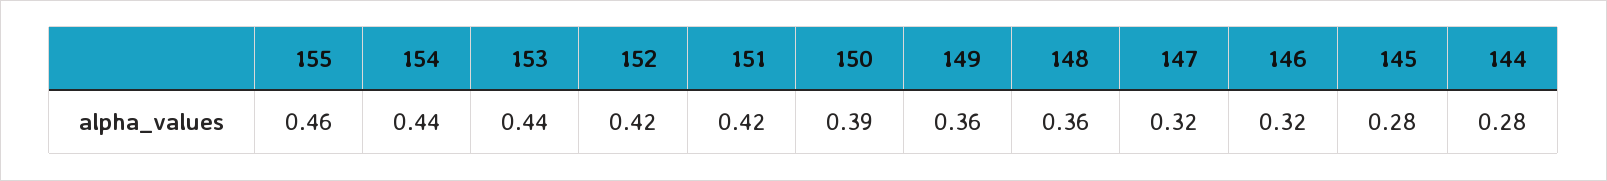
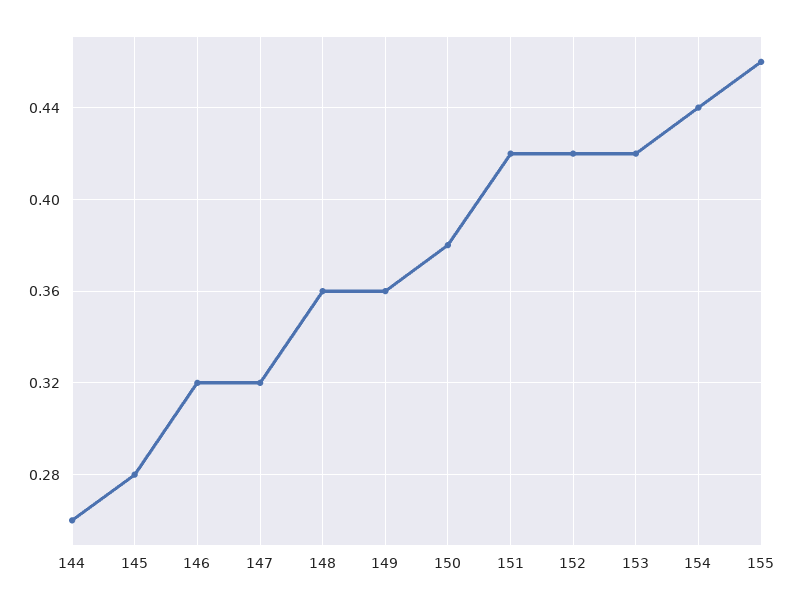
153: 0.44 -> 0.42
150: 0.39 -> 0.38
144: 0.28 -> 0.26

